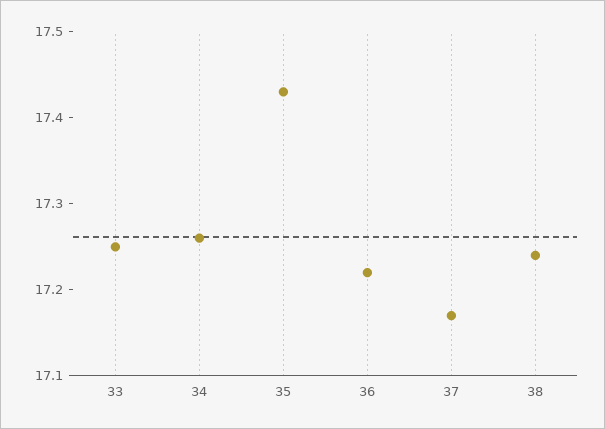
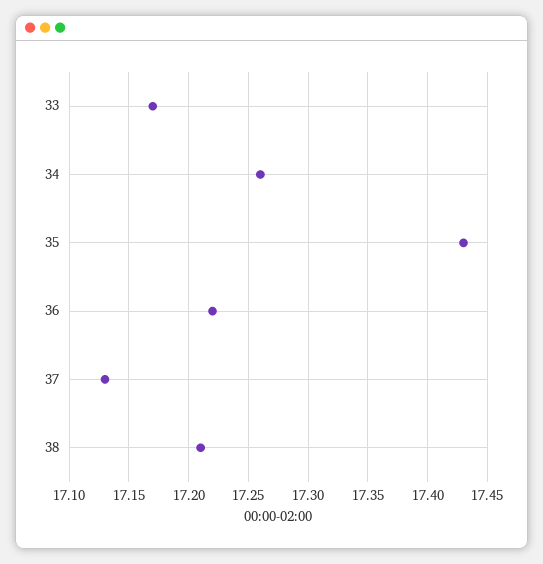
33: 17.25 -> 17.17
37: 17.17 -> 17.13
38: 17.24 -> 17.21

